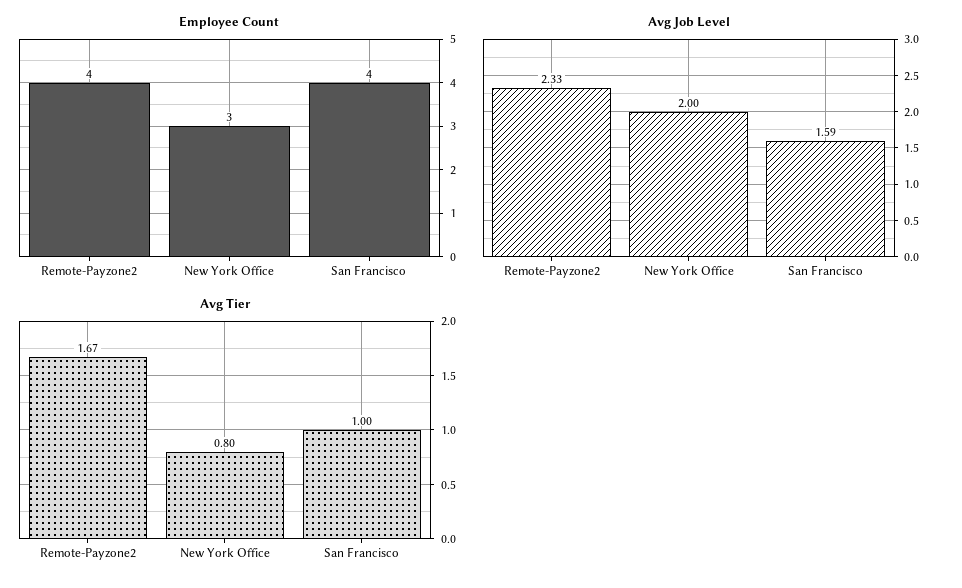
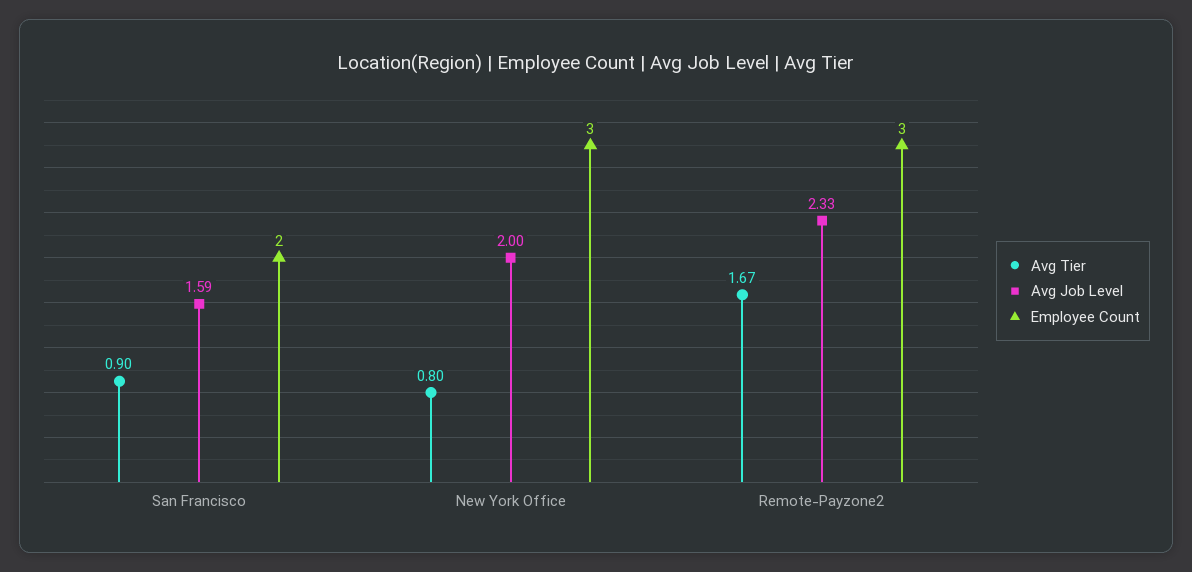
Employee Count, Remote-Payzone2: 4 -> 3
Employee Count, San Francisco: 4 -> 2
Avg Tier, San Francisco: 1 -> 0.9

